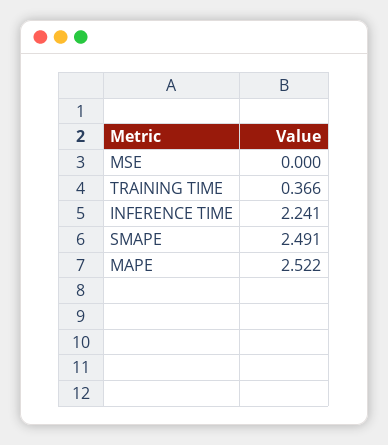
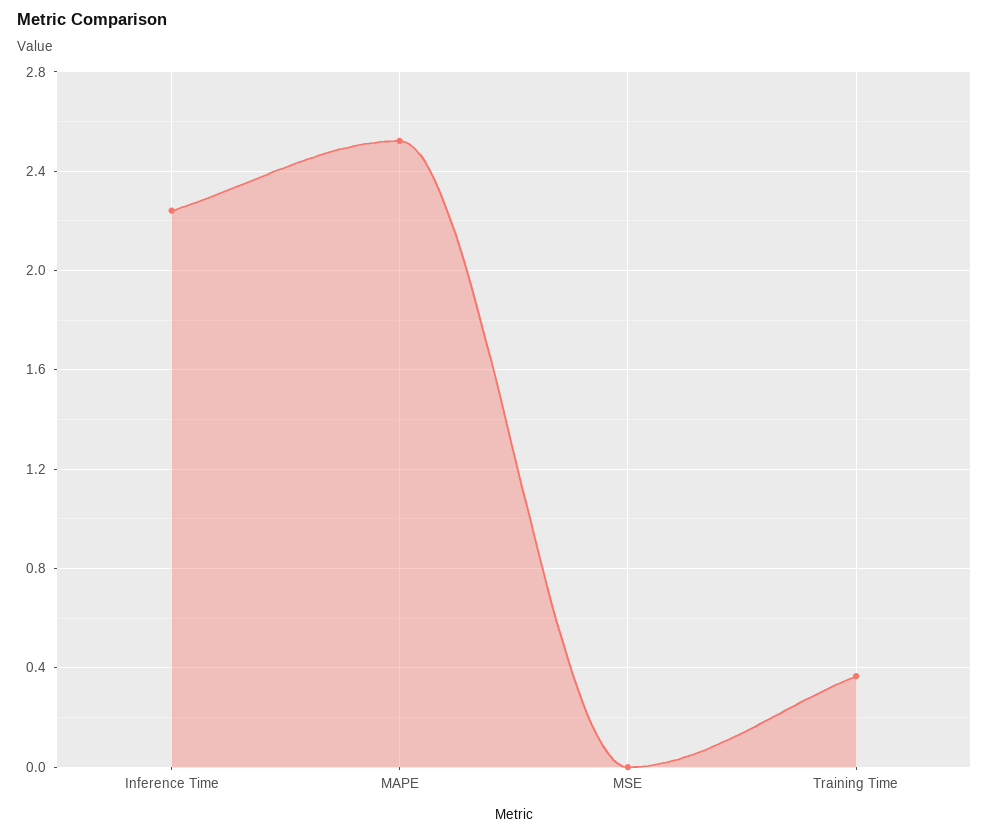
SMAPE: 2.491 -> none

